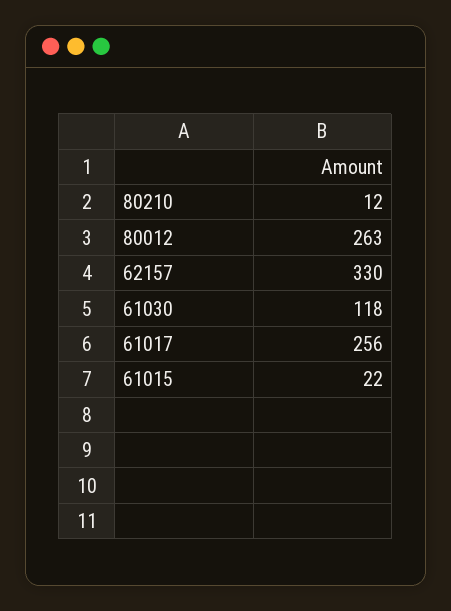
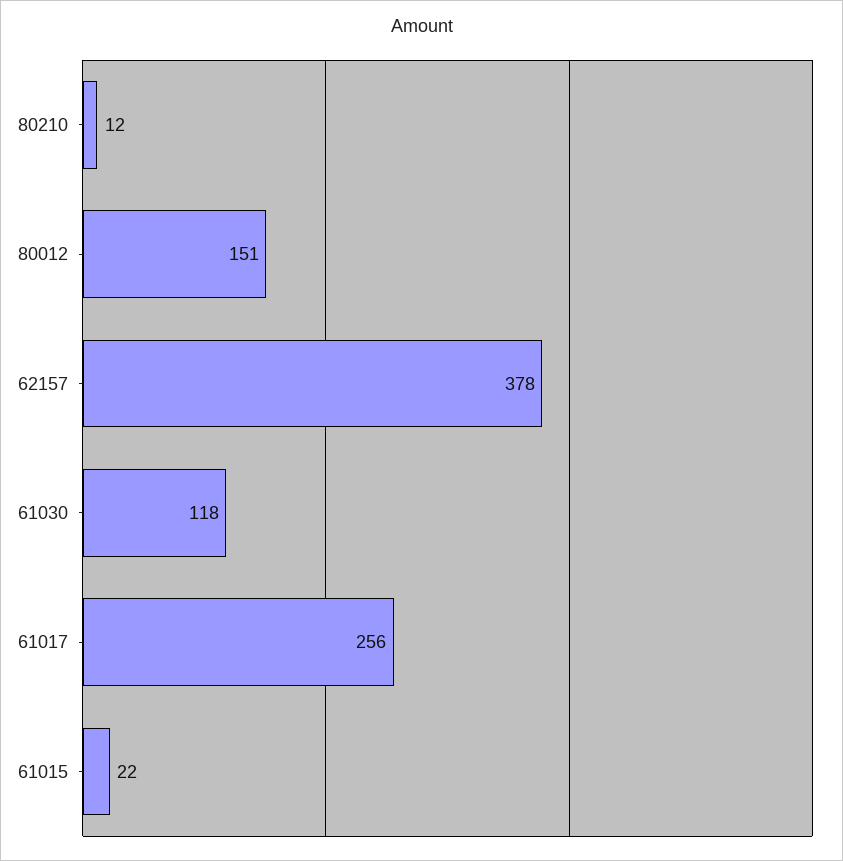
80012: 263 -> 151
62157: 330 -> 378

